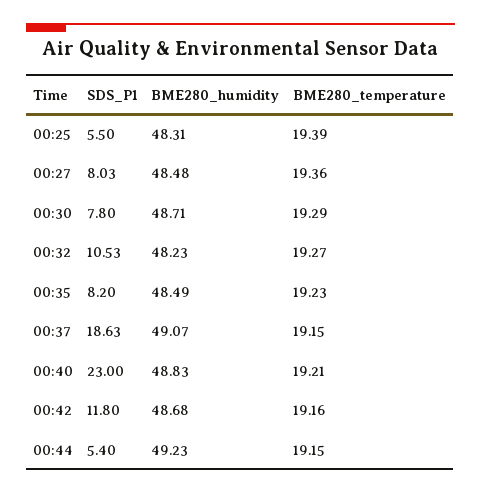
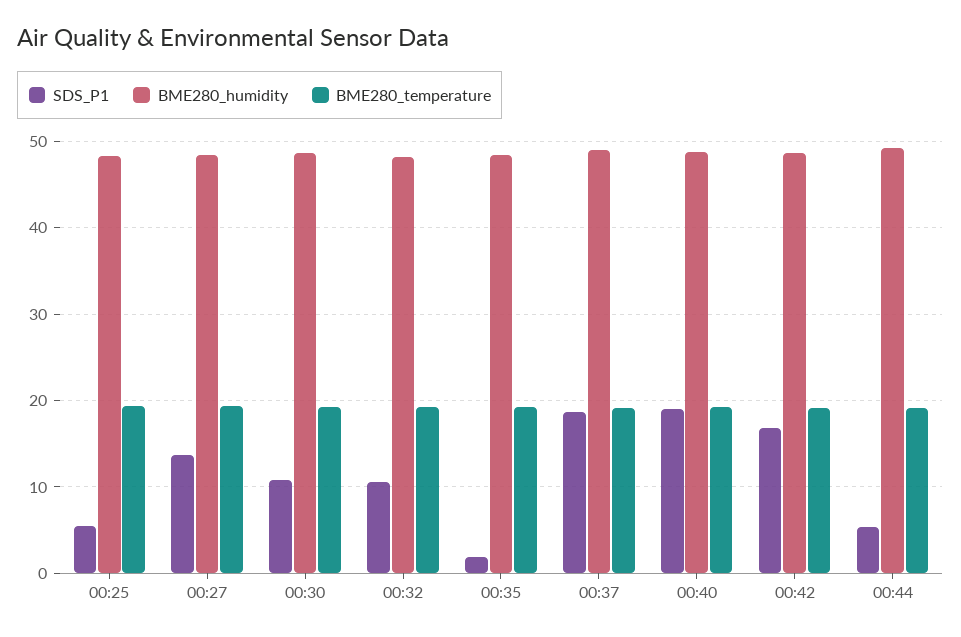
SDS_P1, 00:27: 8.03 -> 14
SDS_P1, 00:30: 7.8 -> 11
SDS_P1, 00:35: 8.2 -> 2
SDS_P1, 00:40: 23 -> 19
SDS_P1, 00:42: 11.8 -> 17

